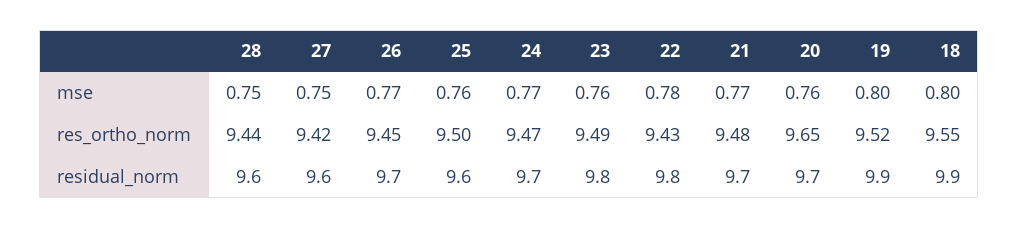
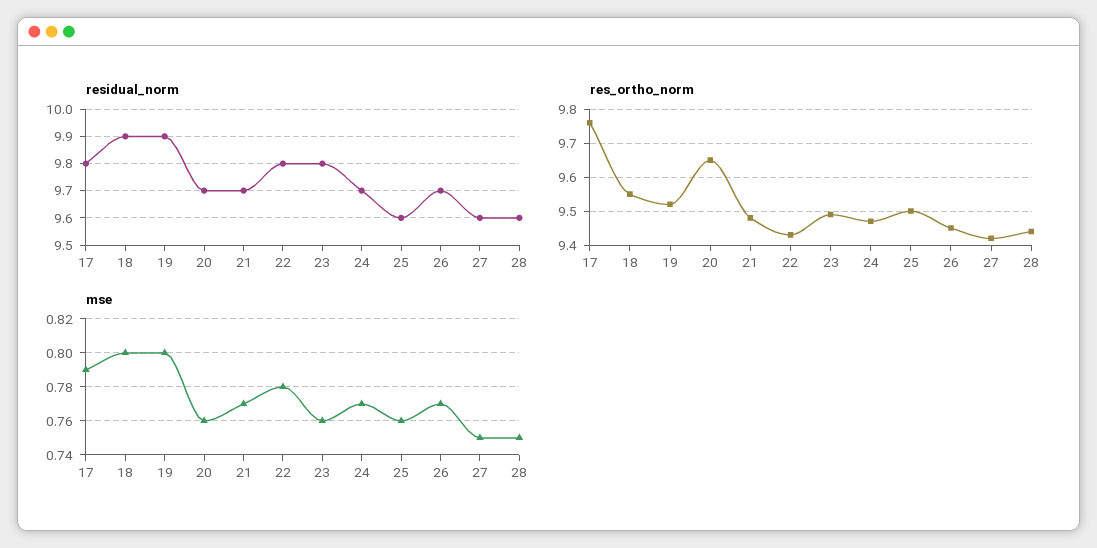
residual_norm, 17: none -> 9.8
res_ortho_norm, 17: none -> 9.75
mse, 17: none -> 0.79

